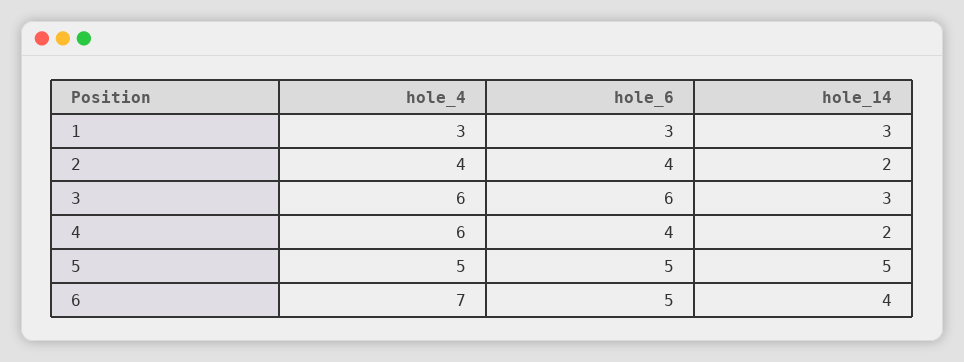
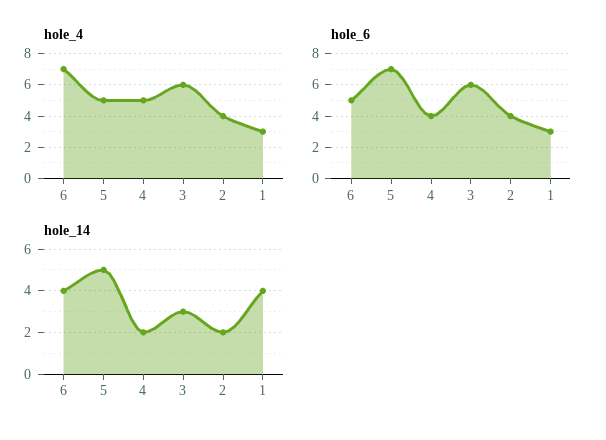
hole_14, 1: 3 -> 4
hole_4, 4: 6 -> 5
hole_6, 5: 5 -> 7

